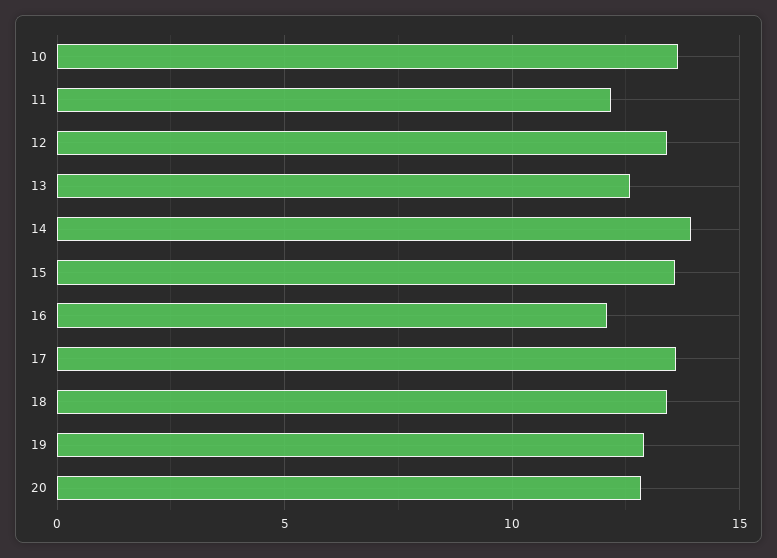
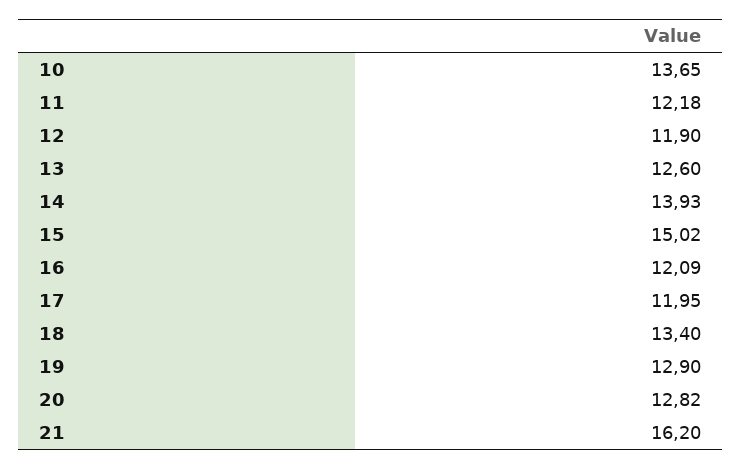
12: 13.5 -> 11.9
15: 13.5 -> 15.02
17: 13.5 -> 11.95
21: none -> 16.2

